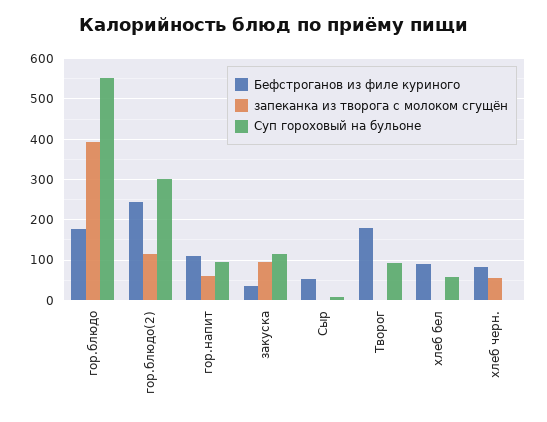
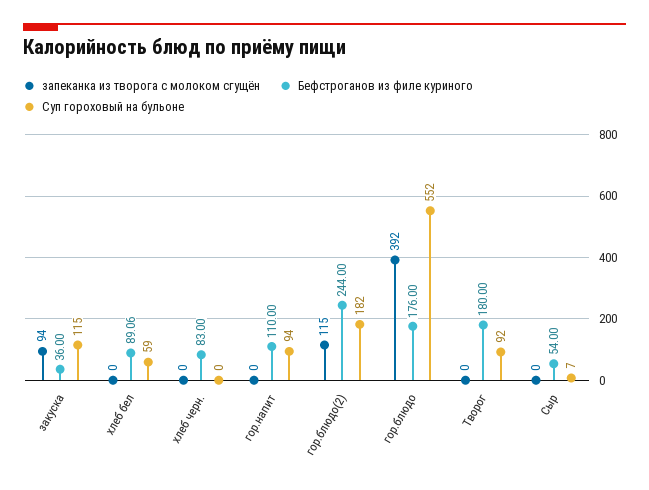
Суп гороховый на бульоне, гор.блюдо(2): 300 -> 182
запеканка из творога с молоком сгущён, гор.напит: 60 -> 0
запеканка из творога с молоком сгущён, хлеб черн.: 60 -> 0

